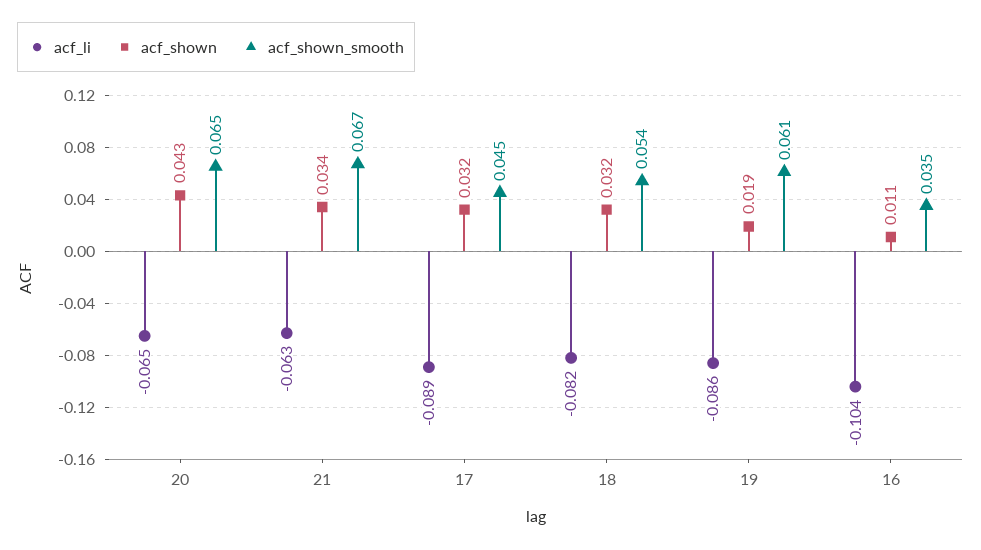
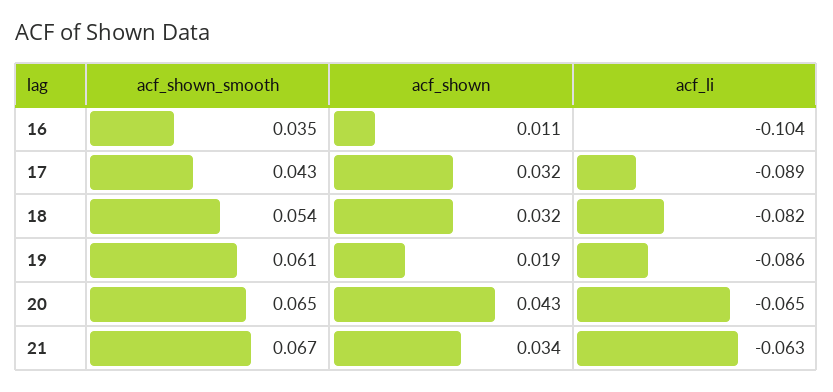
acf_shown_smooth, 17: 0.045 -> 0.043

